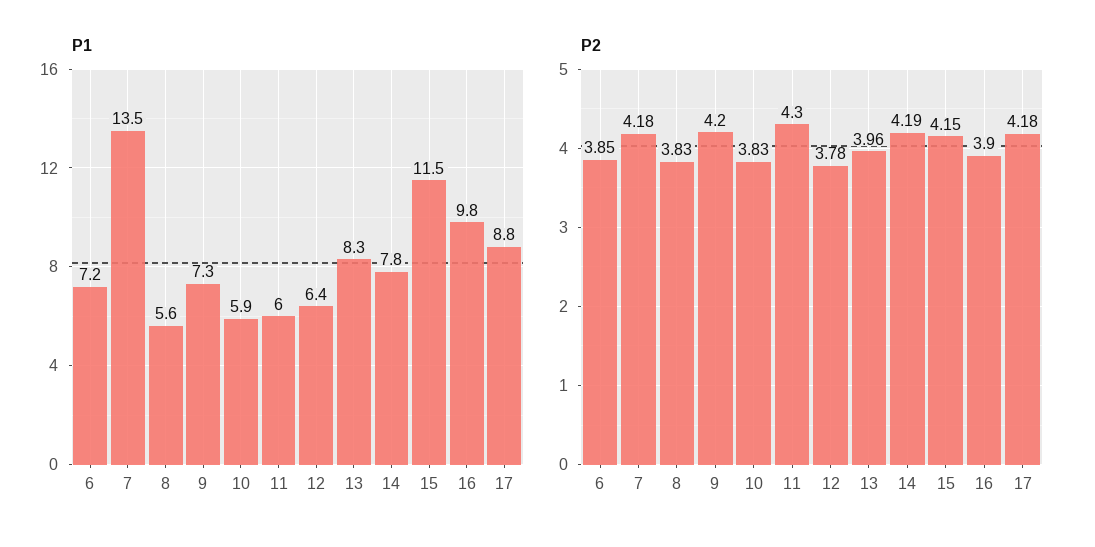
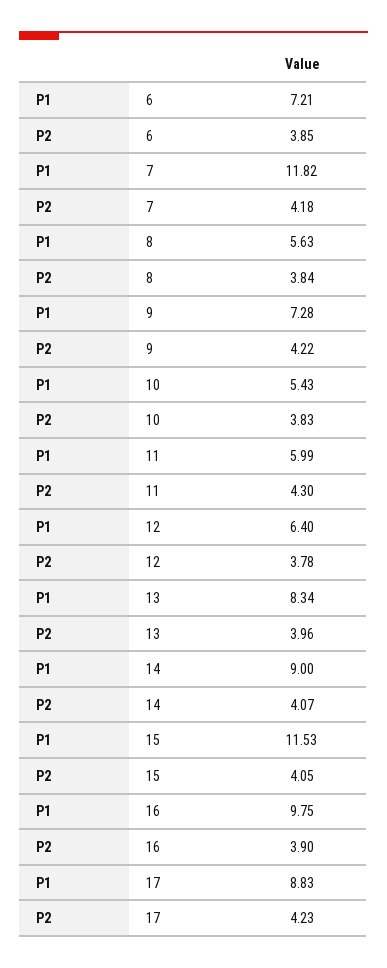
P1, 7: 13.5 -> 11.82
P1, 10: 5.9 -> 5.43
P1, 14: 7.8 -> 9
P2, 8: 3.83 -> 3.84
P2, 9: 4.2 -> 4.22
P2, 14: 4.19 -> 4.07
P2, 15: 4.15 -> 4.05
P2, 17: 4.18 -> 4.23

